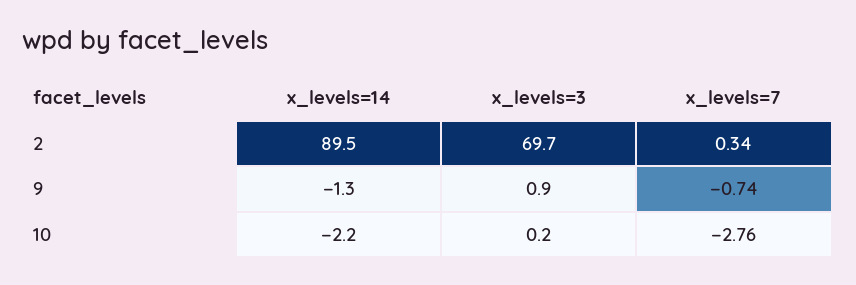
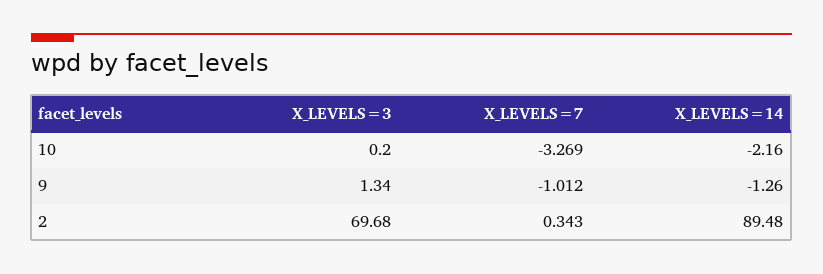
x_levels=3, 9: 0.9 -> 1.34
x_levels=7, 9: -0.74 -> -1.012
x_levels=7, 10: -2.76 -> -3.269

